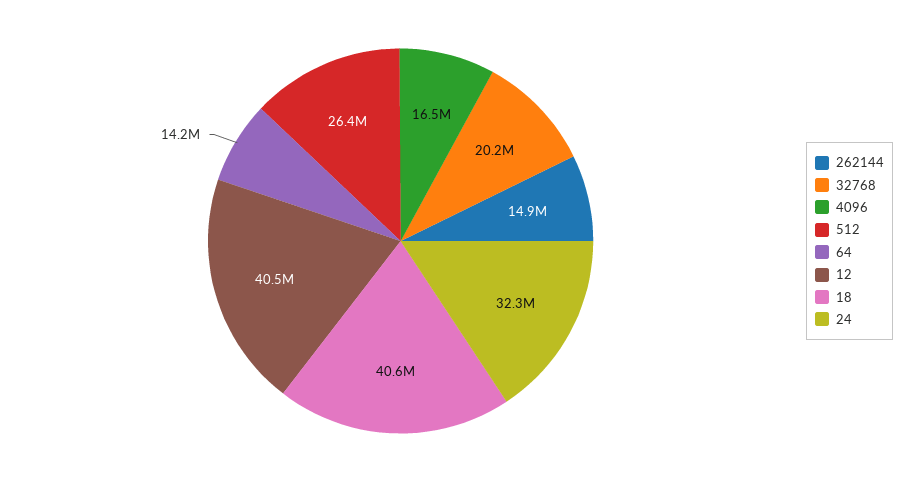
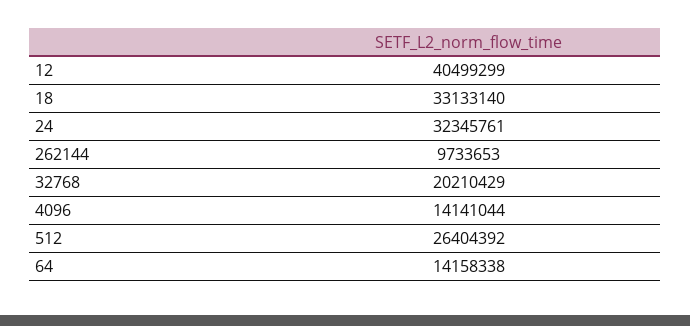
262144: 14900000 -> 9733653
4096: 16500000 -> 14141044
18: 40600000 -> 33133140

